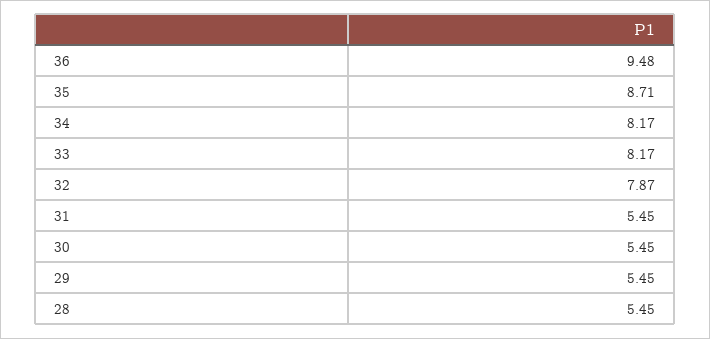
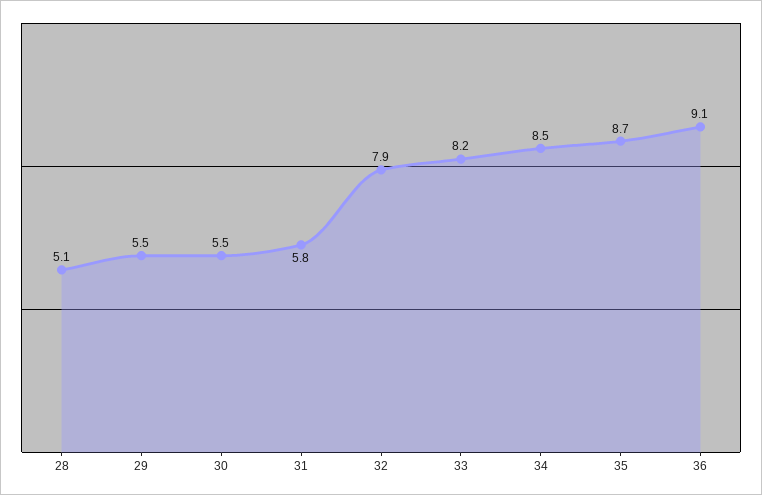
36: 9.48 -> 9.1
34: 8.17 -> 8.5
31: 5.45 -> 5.8
28: 5.45 -> 5.1

